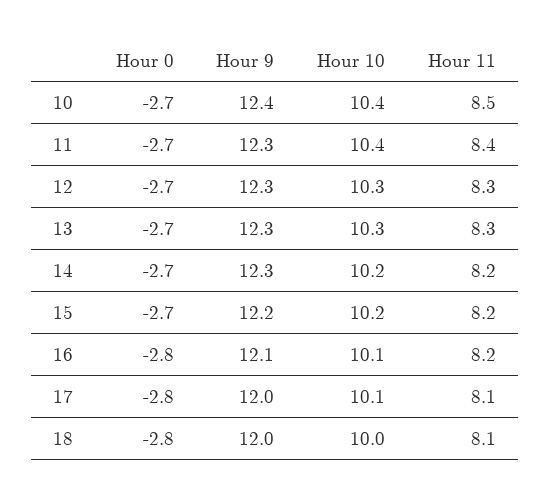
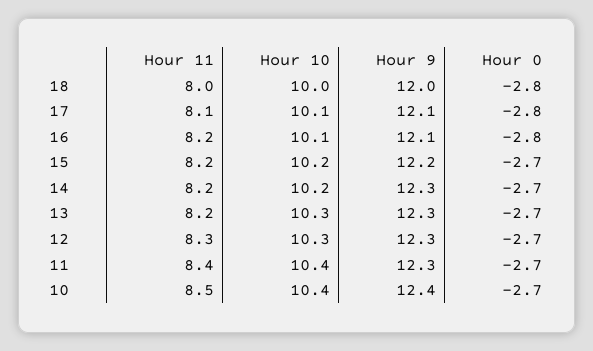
Hour 11, 13: 8.3 -> 8.2
Hour 9, 17: 12 -> 12.1
Hour 11, 18: 8.1 -> 8

